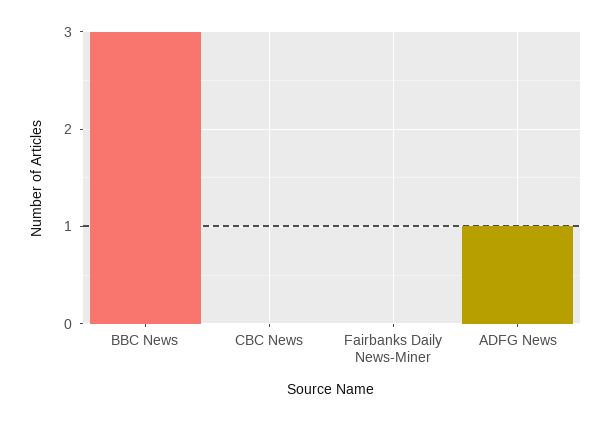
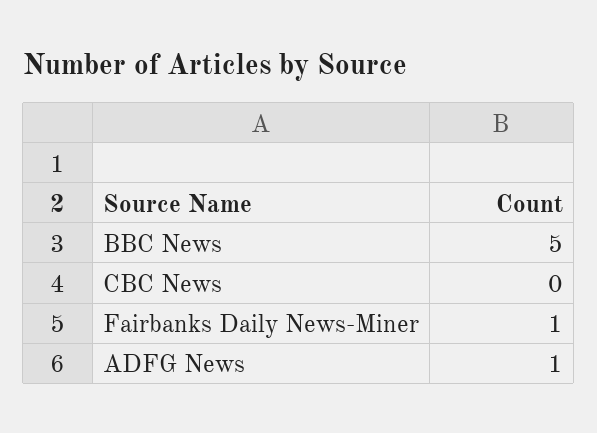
BBC News: 3 -> 5
Fairbanks Daily News-Miner: 0 -> 1

